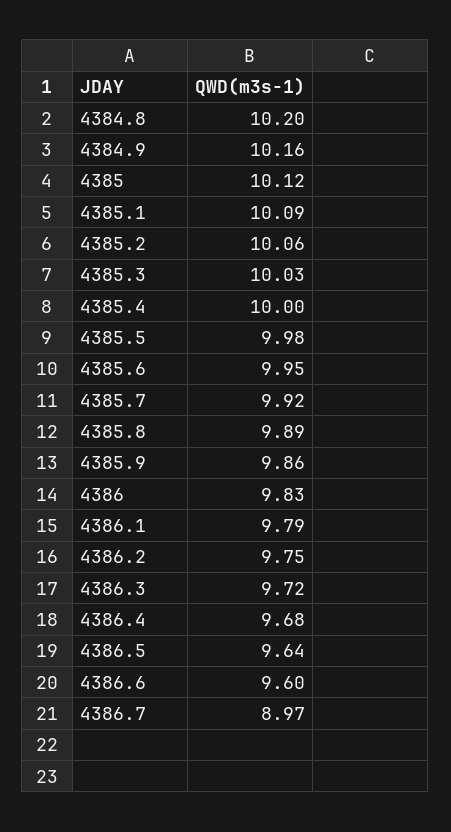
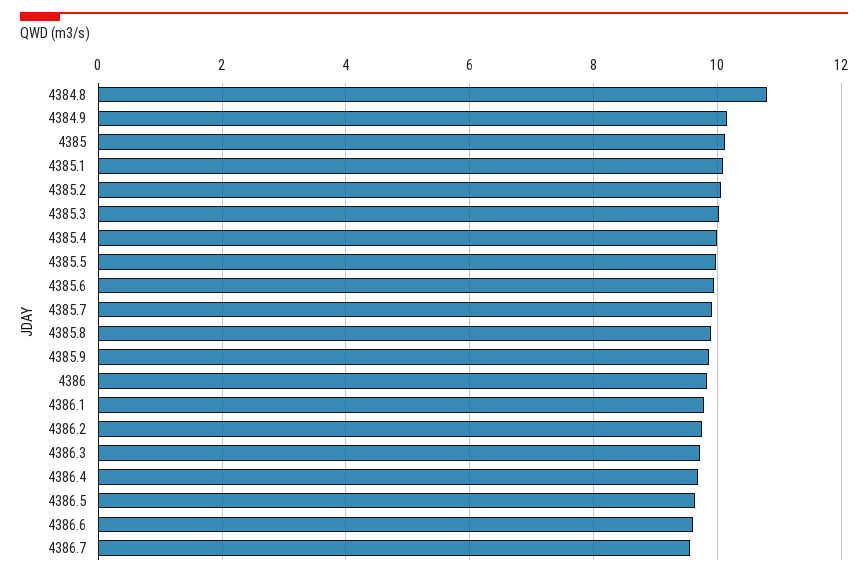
4384.8: 10.2 -> 10.8
4386.7: 8.97 -> 9.6

